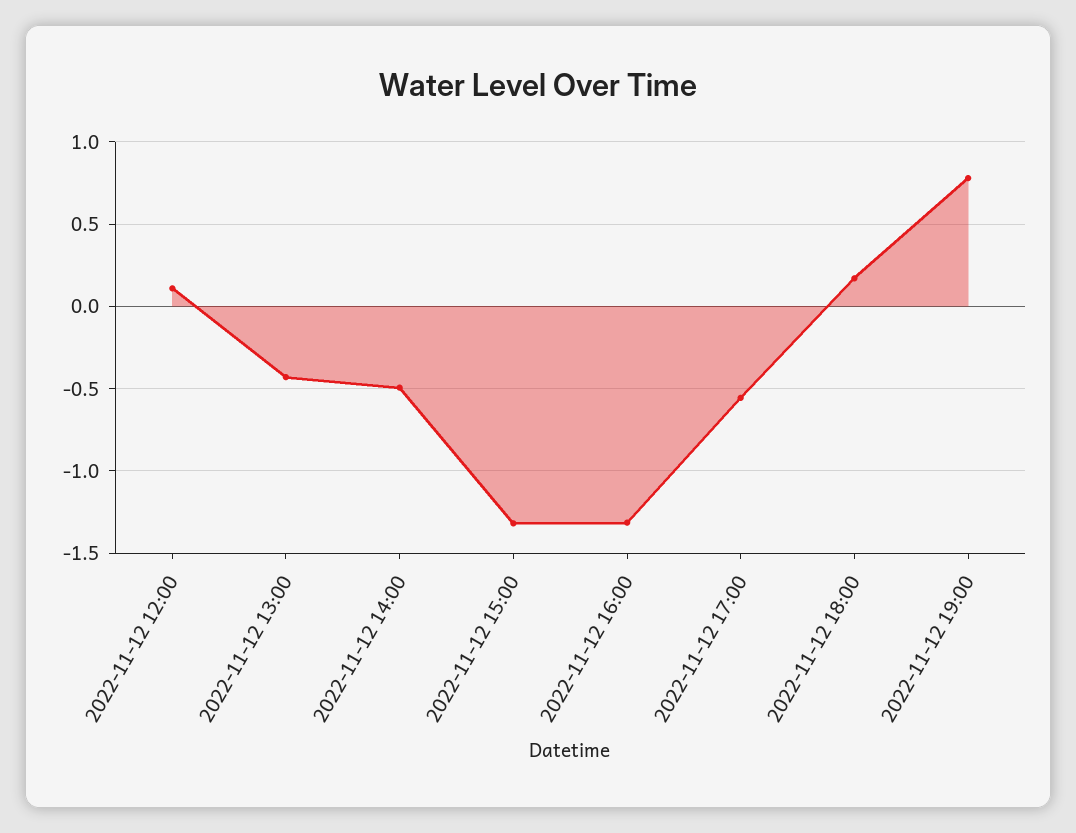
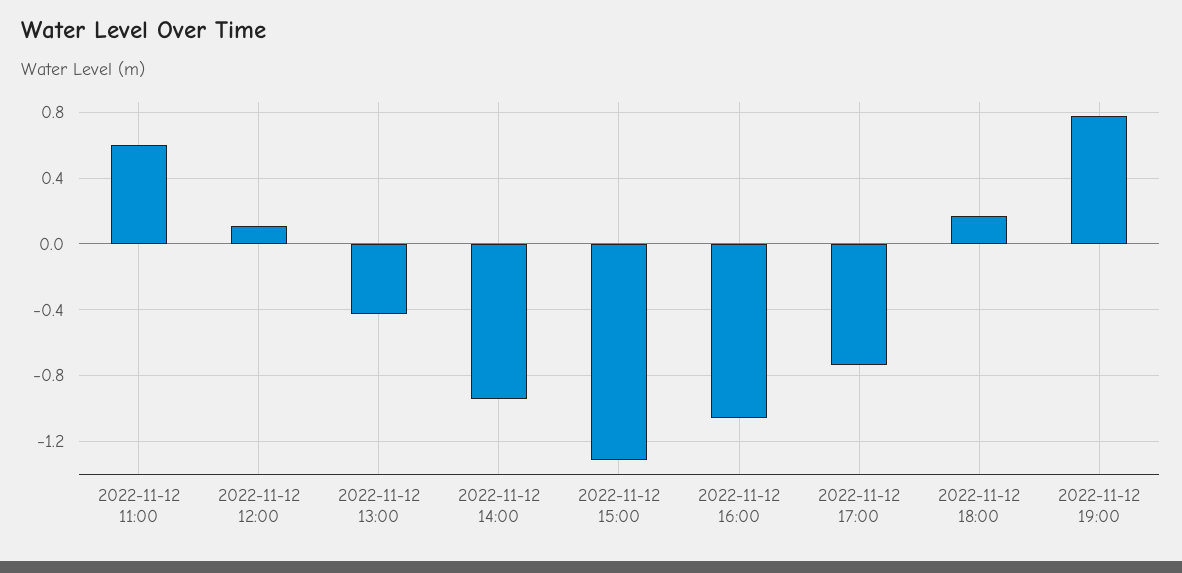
2022-11-12 14:00: -0.5 -> -0.95
2022-11-12 16:00: -1.3 -> -1.05
2022-11-12 17:00: -0.55 -> -0.75
2022-11-12 11:00: none -> 0.6

